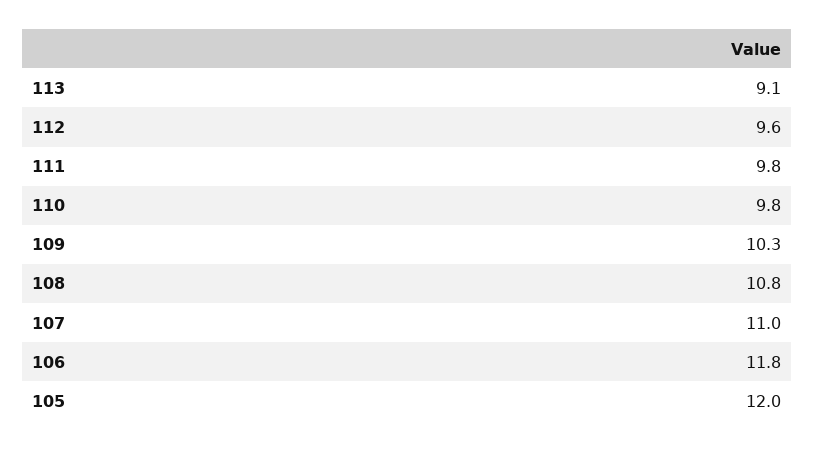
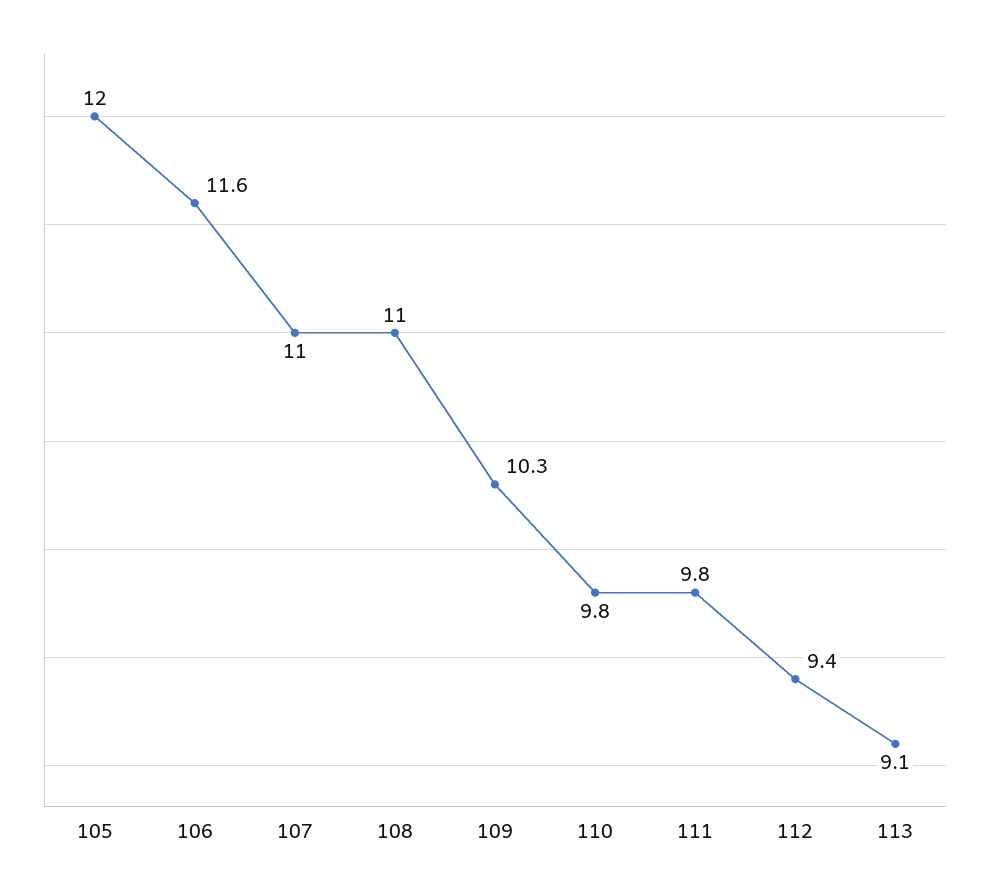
112: 9.6 -> 9.4
108: 10.8 -> 11
106: 11.8 -> 11.6

